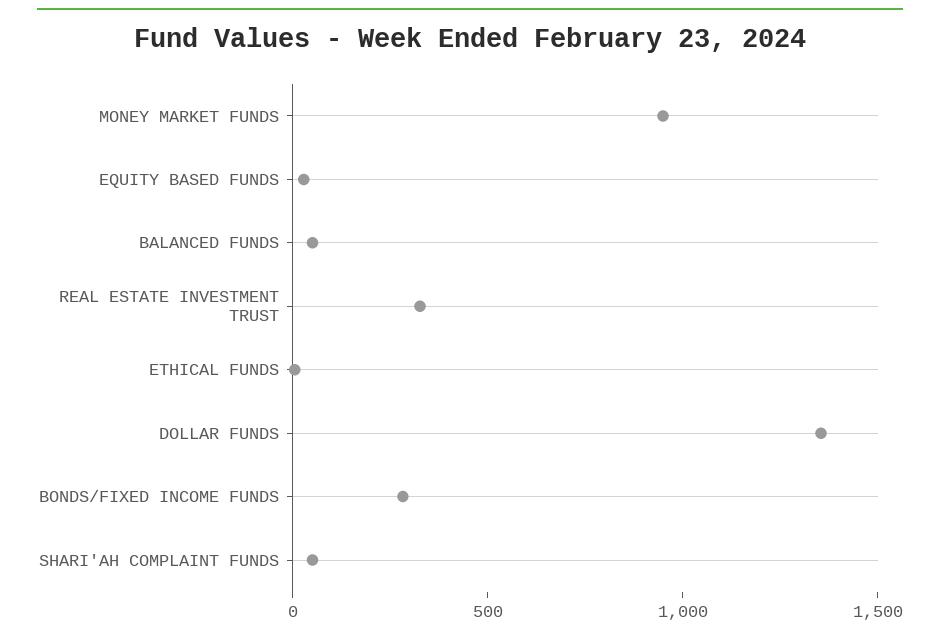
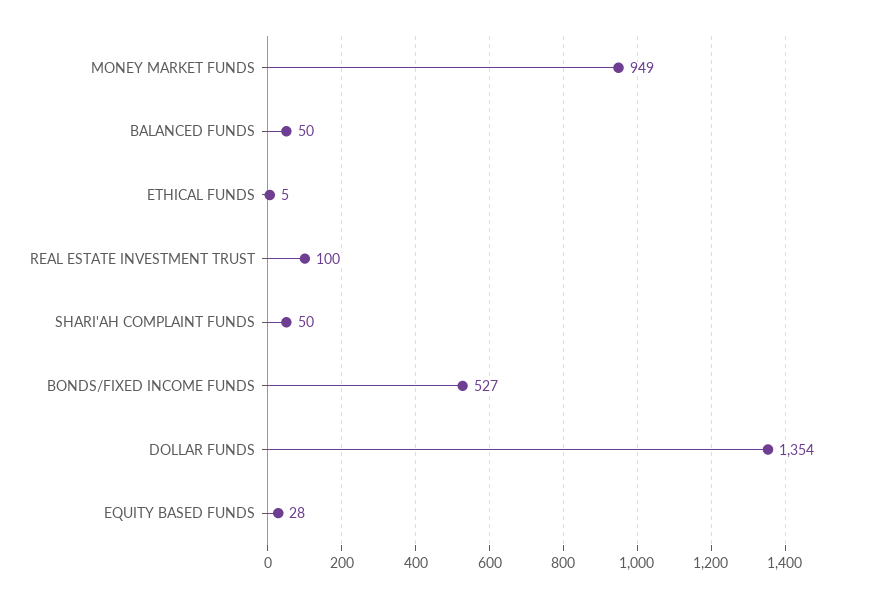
REAL ESTATE INVESTMENT TRUST: 300 -> 100
BONDS/FIXED INCOME FUNDS: 300 -> 527

